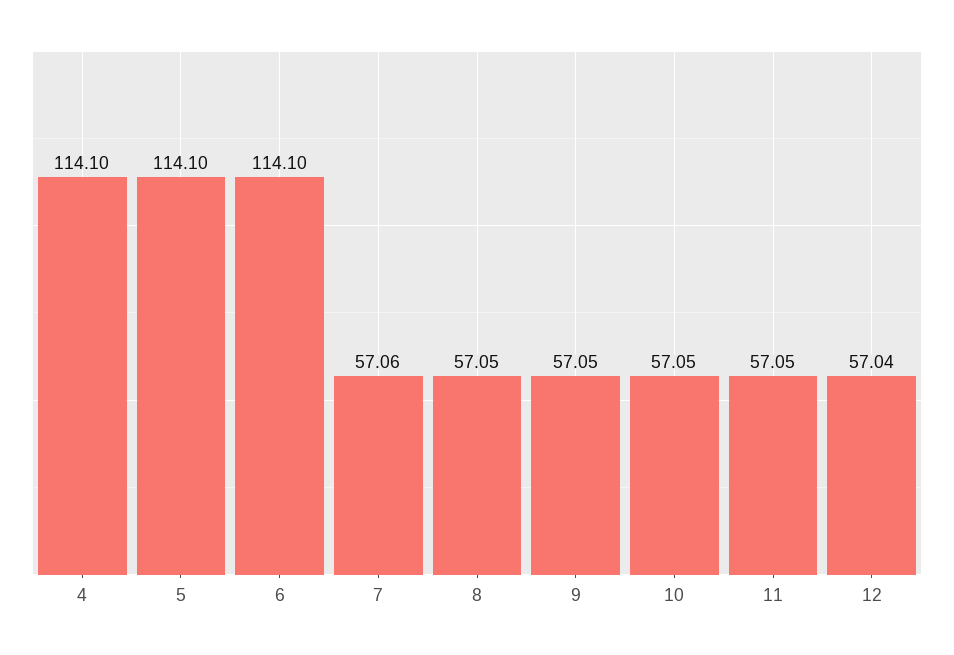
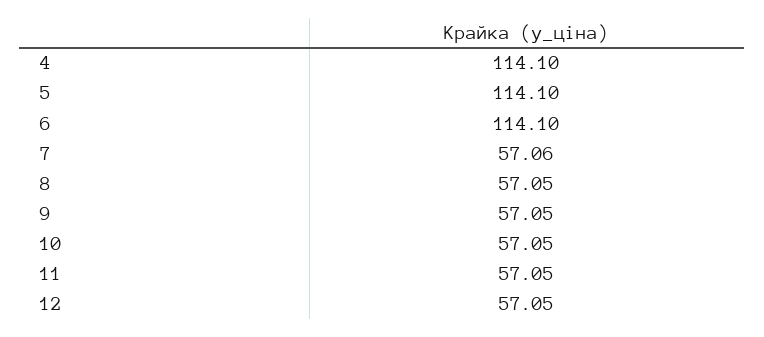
12: 57.04 -> 57.05

